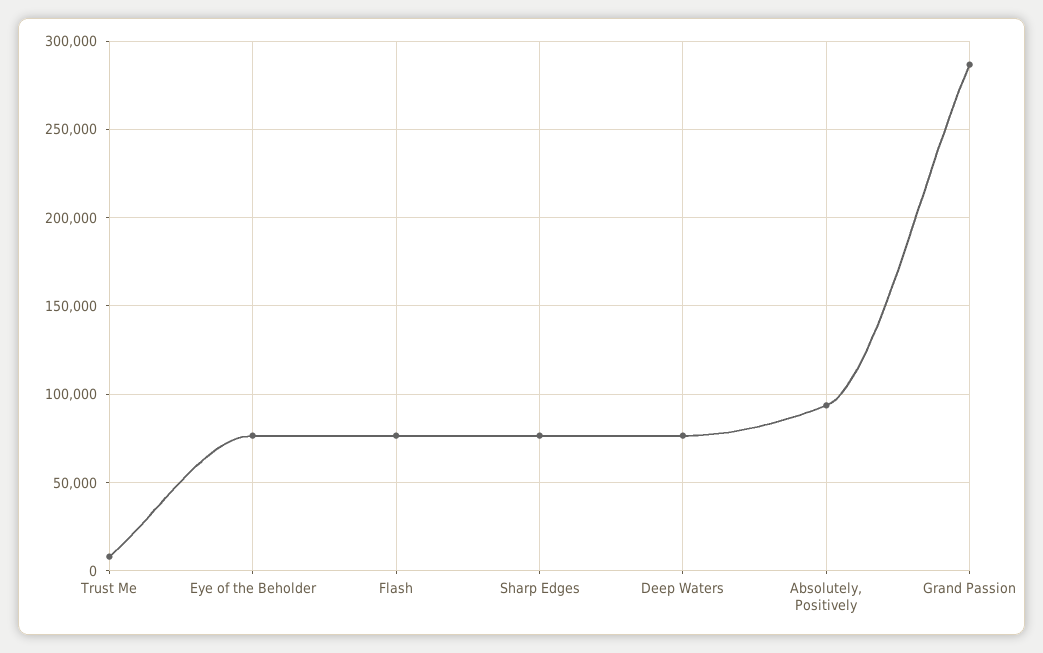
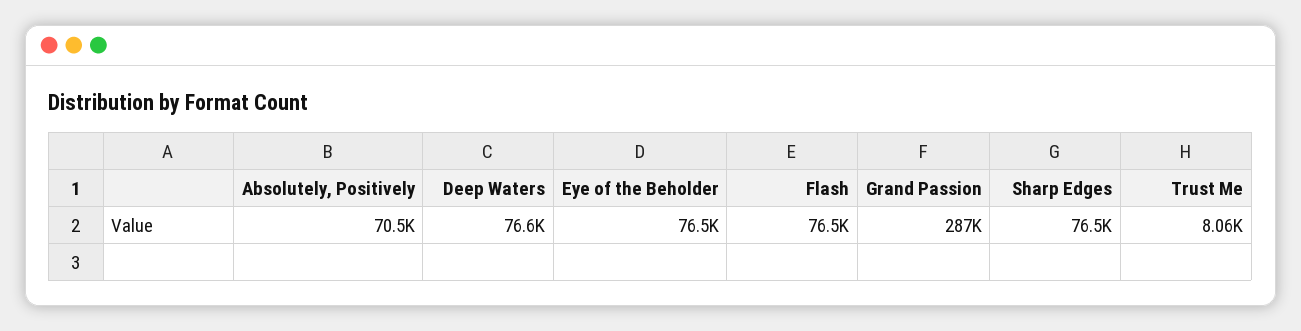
Absolutely, Positively: 95000 -> 70500

